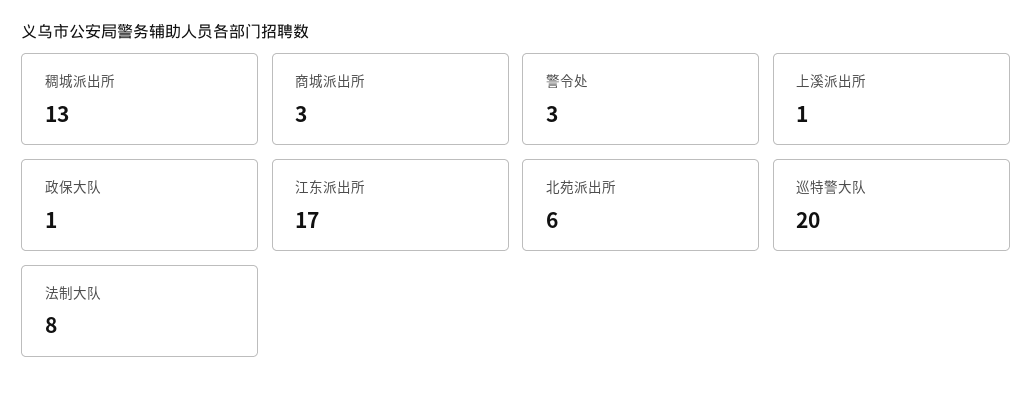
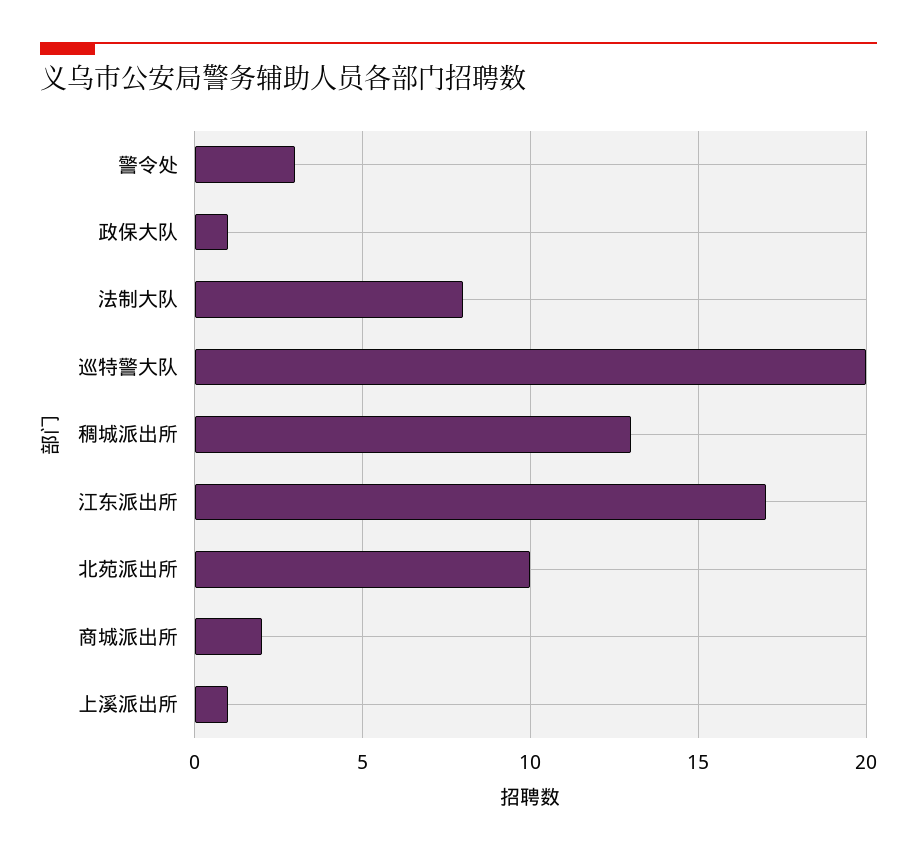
商城派出所: 3 -> 2
北苑派出所: 6 -> 10

